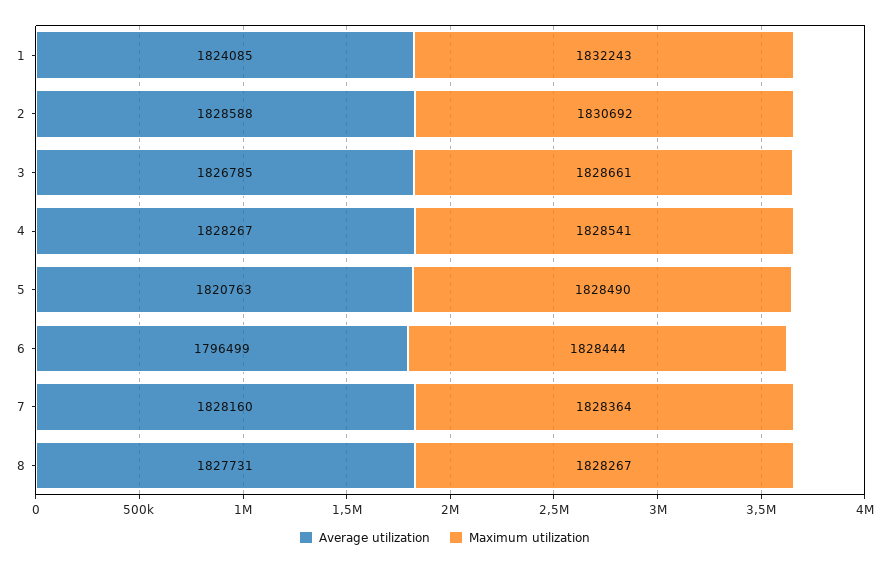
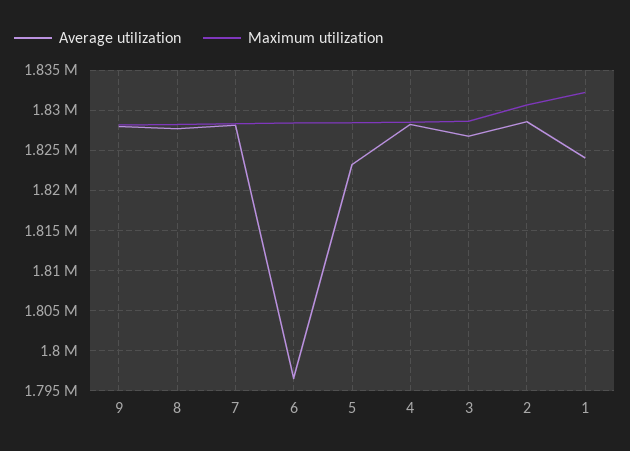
Average utilization, 5: 1820763 -> 1823000
Average utilization, 9: none -> 1828000
Maximum utilization, 9: none -> 1828000

